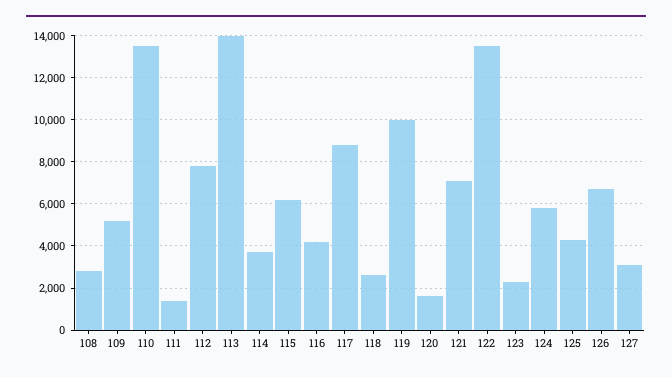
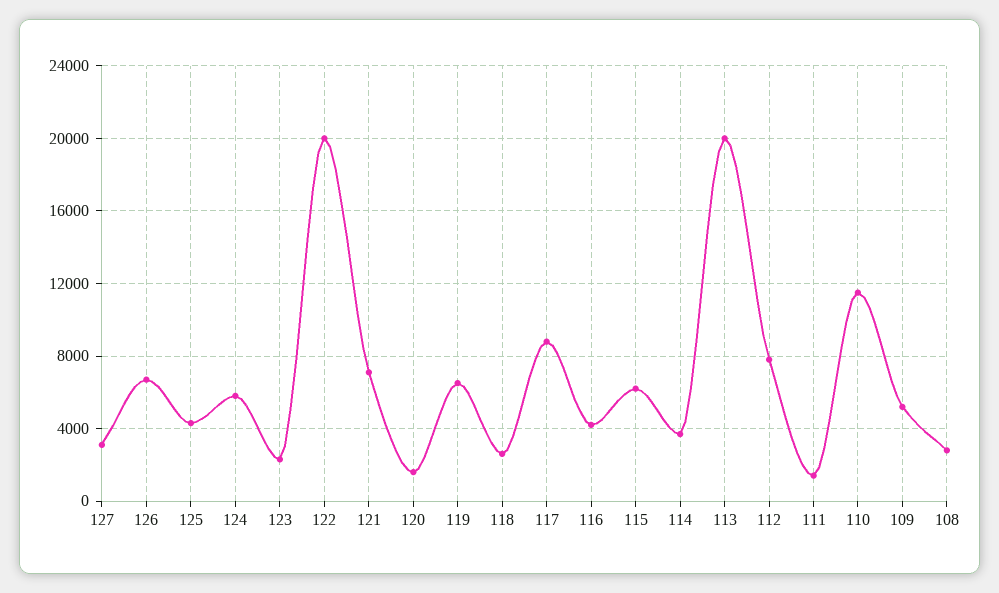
110: 13500 -> 11500
113: 14000 -> 20000
119: 10000 -> 6500
122: 13500 -> 20000

